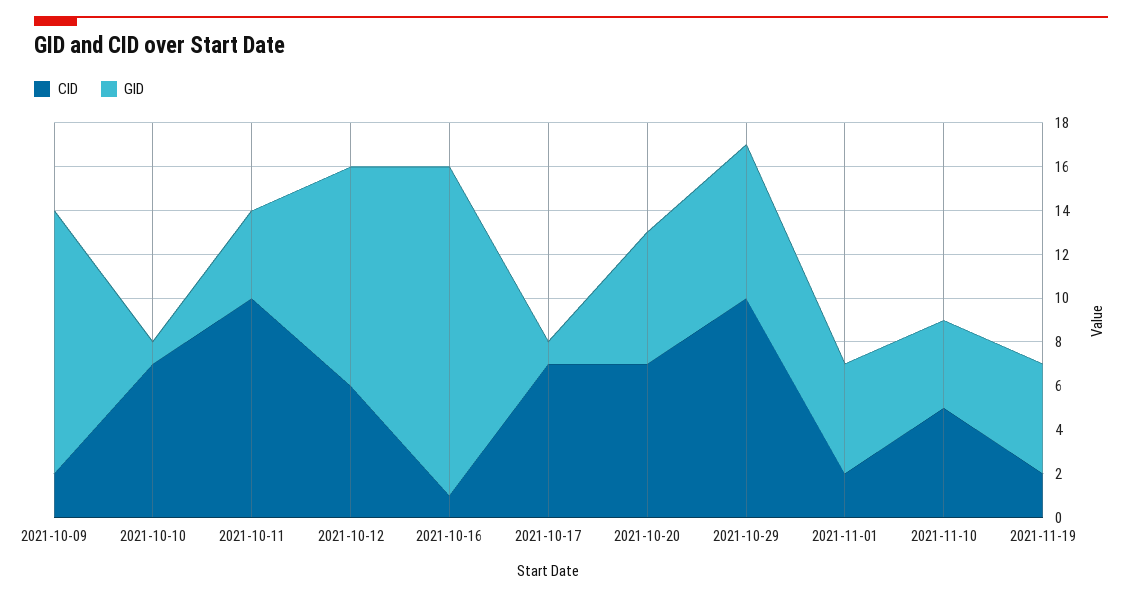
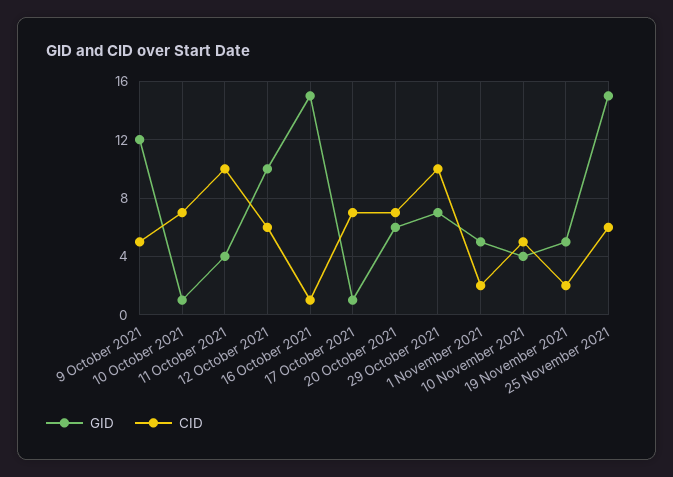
CID, 2021-10-09: 2 -> 5
GID, 25 November 2021: none -> 15
CID, 25 November 2021: none -> 6

